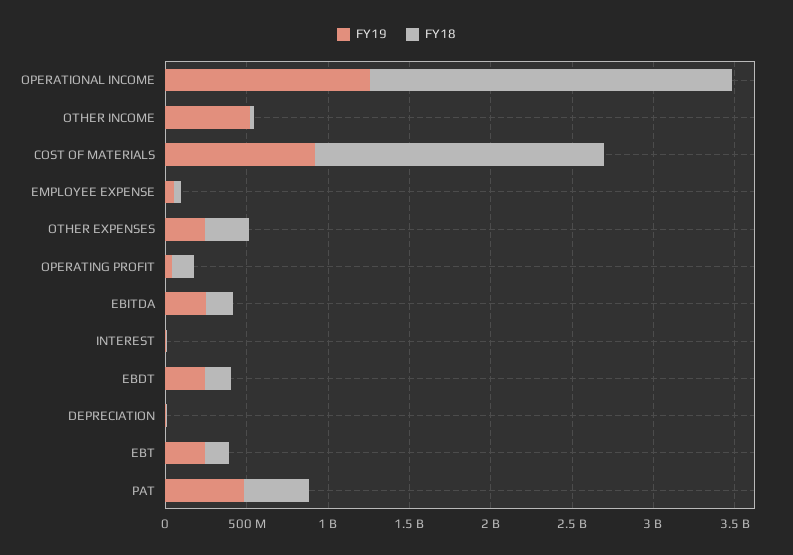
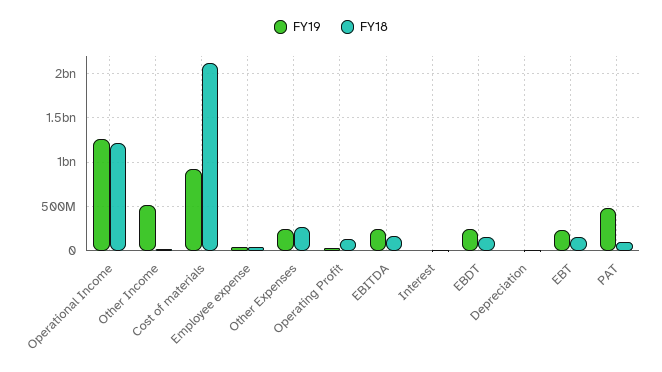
FY18, OPERATIONAL INCOME: 2200000000 -> 1200000000
FY18, COST OF MATERIALS: 1800000000 -> 2100000000
FY18, PAT: 400000000 -> 100000000

